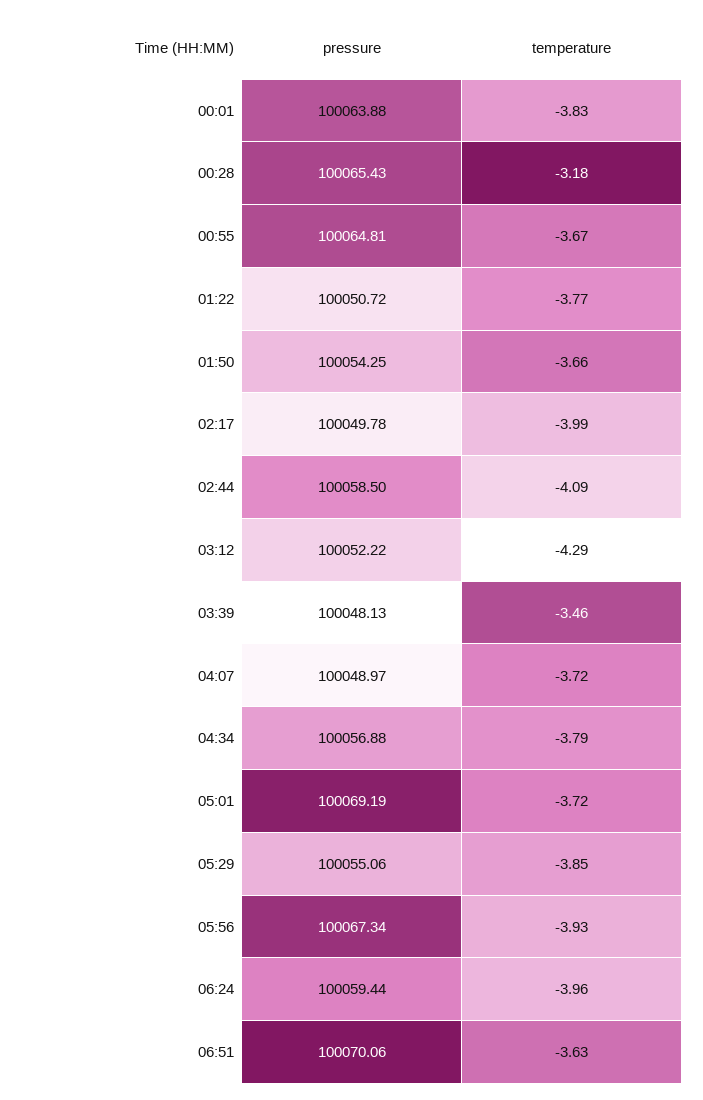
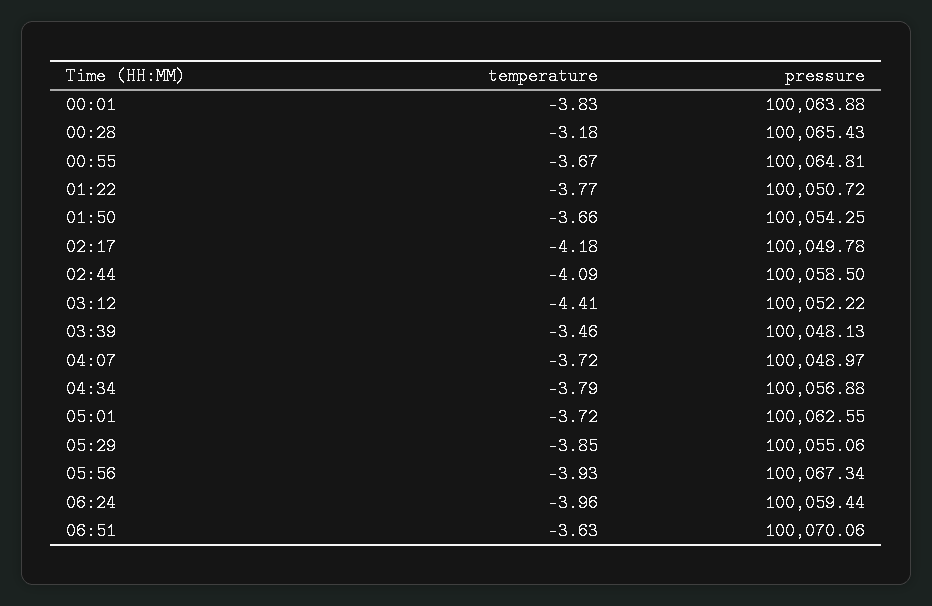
temperature, 02:17: -3.99 -> -4.18
temperature, 03:12: -4.29 -> -4.41
pressure, 05:01: 100069.19 -> 100062.55

